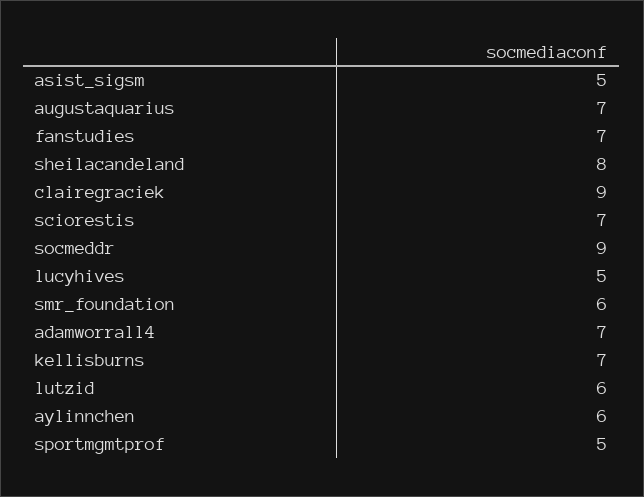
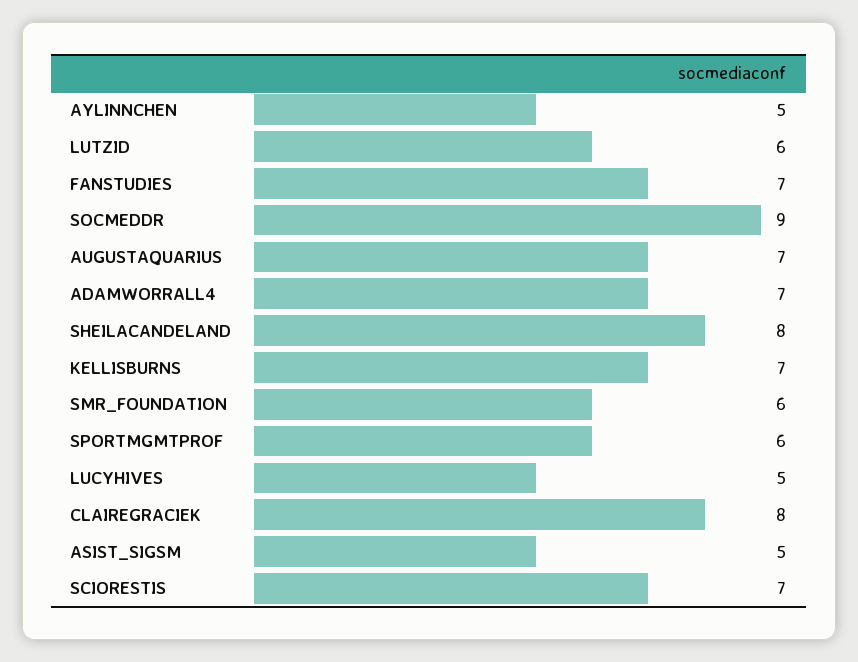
clairegraciek: 9 -> 8
aylinnchen: 6 -> 5
sportmgmtprof: 5 -> 6

